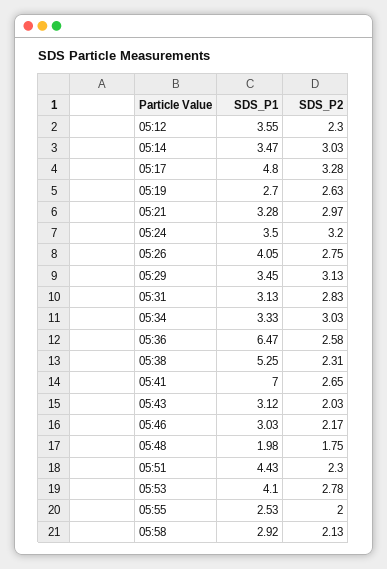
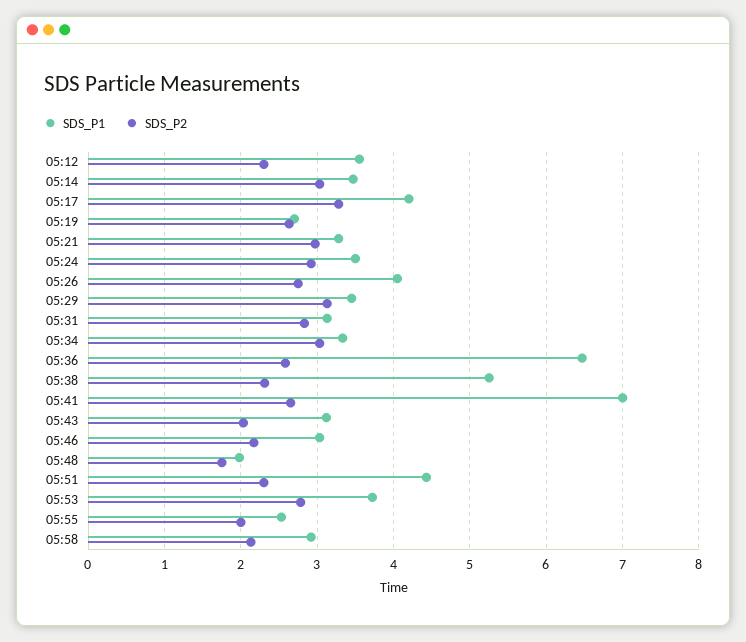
SDS_P1, 05:17: 4.8 -> 4.2
SDS_P2, 05:24: 3.2 -> 2.9
SDS_P1, 05:53: 4.1 -> 3.7

